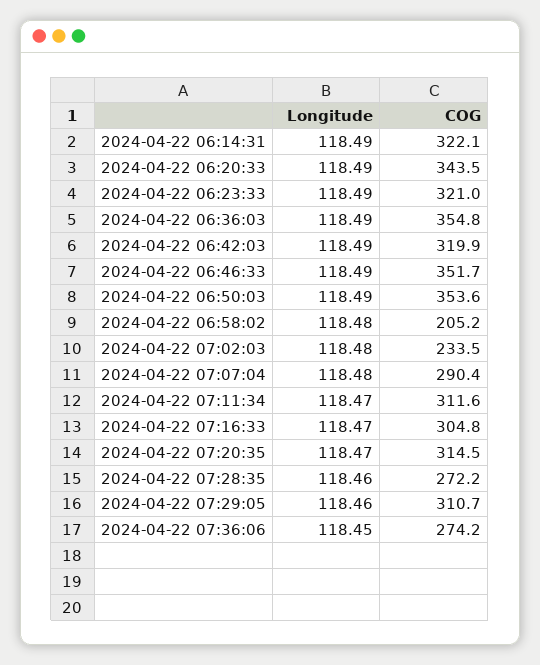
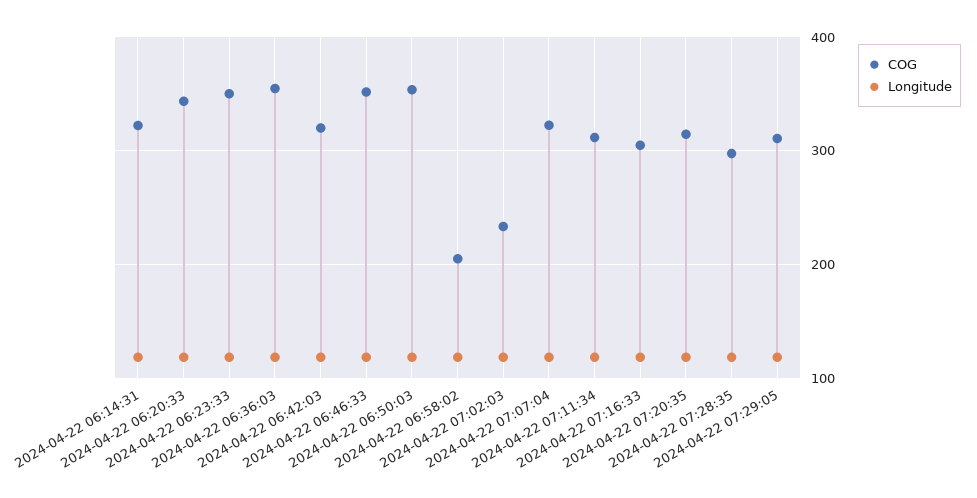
COG, 2024-04-22 06:23:33: 321 -> 350
COG, 2024-04-22 07:07:04: 290.4 -> 320
COG, 2024-04-22 07:28:35: 272.2 -> 300
Longitude, 2024-04-22 07:36:06: 118.45 -> none
COG, 2024-04-22 07:36:06: 274.2 -> none

